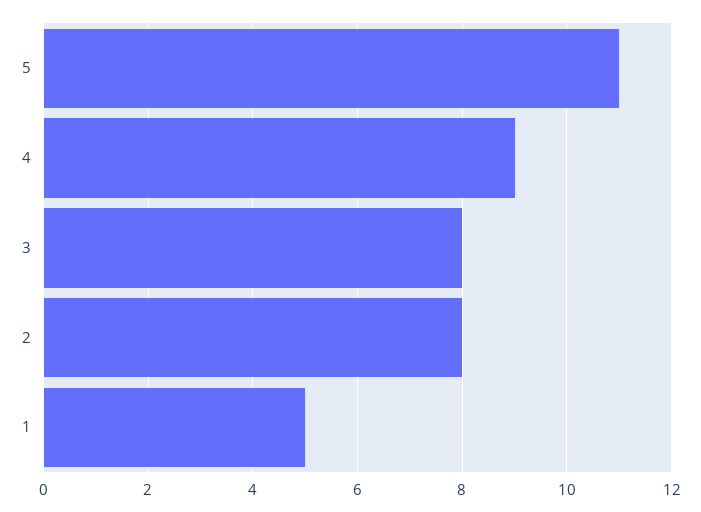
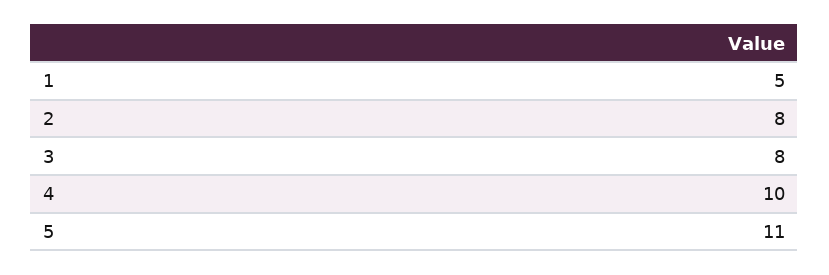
4: 9 -> 10

